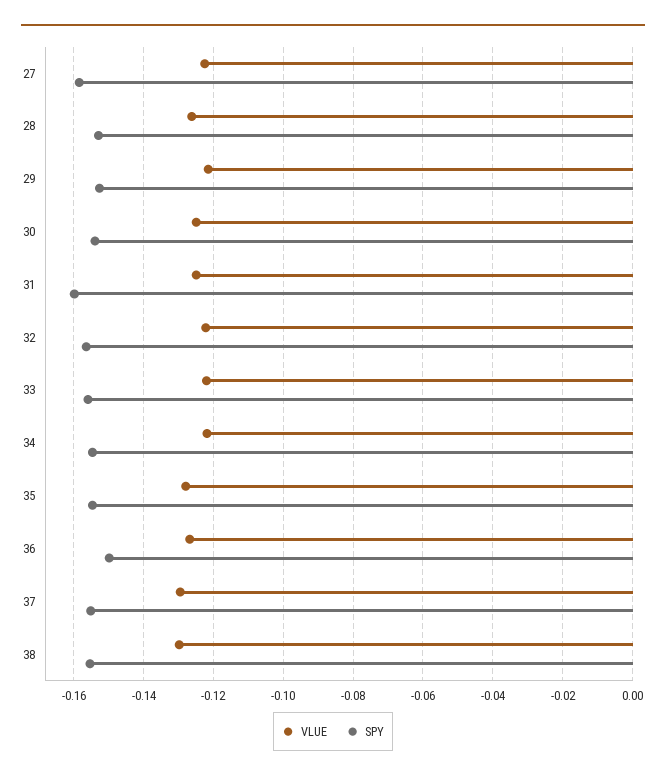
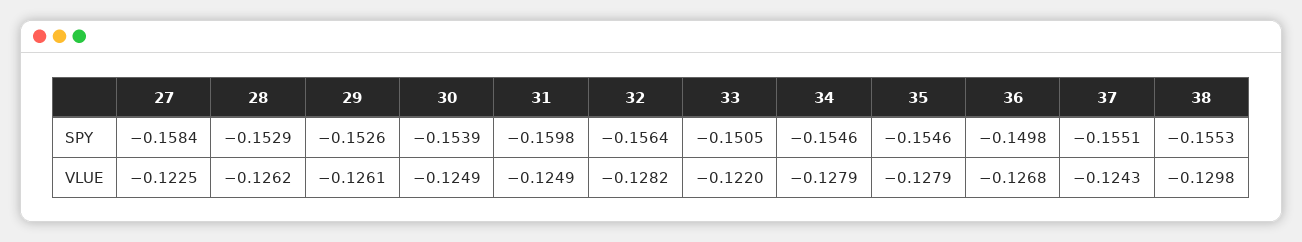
VLUE, 29: -0.122 -> -0.1261
VLUE, 32: -0.122 -> -0.1282
SPY, 33: -0.156 -> -0.1505
VLUE, 34: -0.122 -> -0.1279
VLUE, 37: -0.13 -> -0.1243

